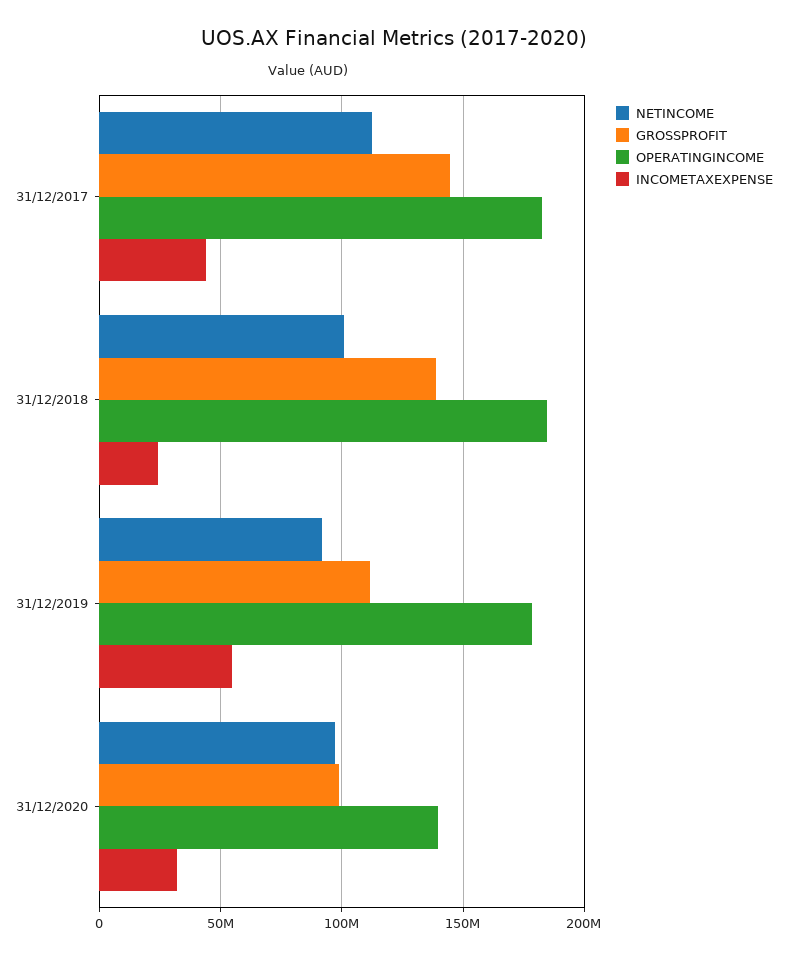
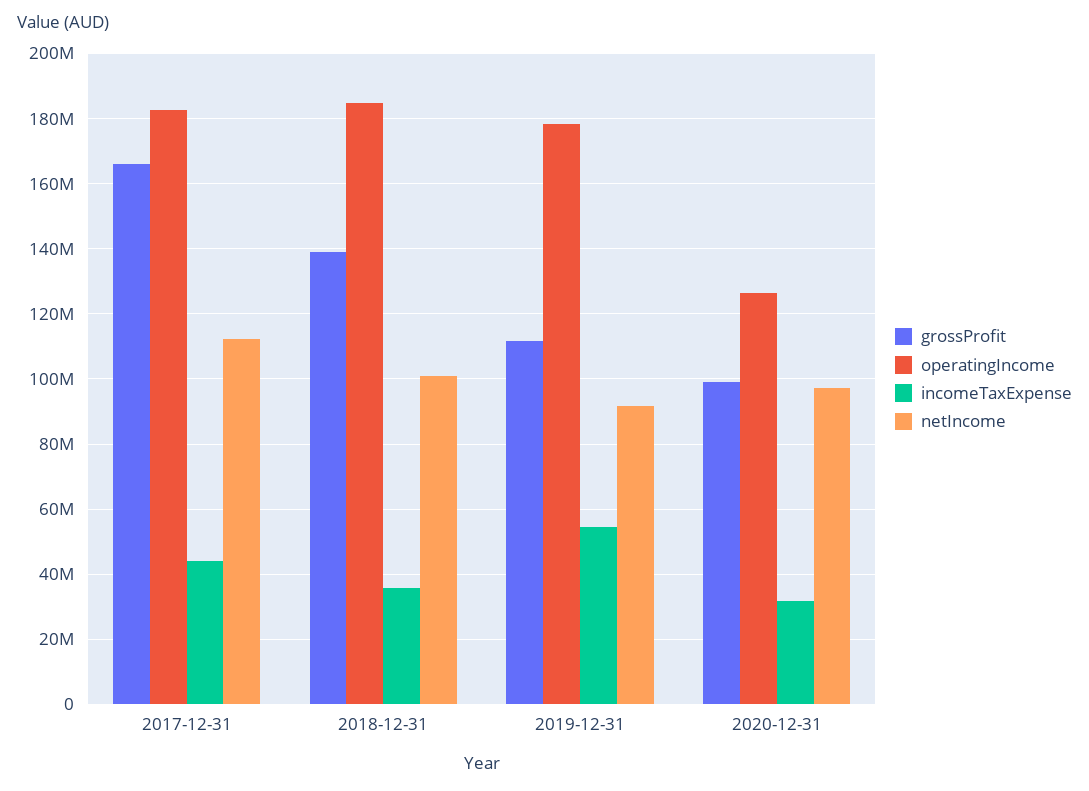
GROSSPROFIT, 31/12/2017: 145000000 -> 166000000
INCOMETAXEXPENSE, 31/12/2018: 25000000 -> 36000000
OPERATINGINCOME, 31/12/2020: 140000000 -> 126000000

